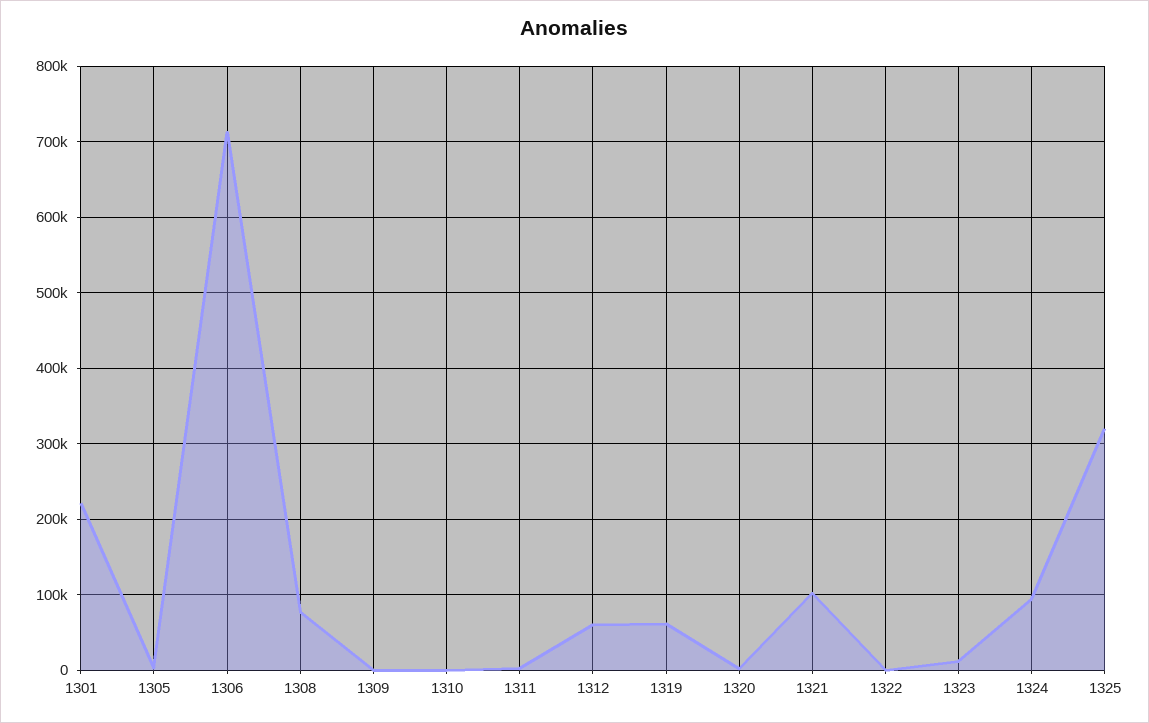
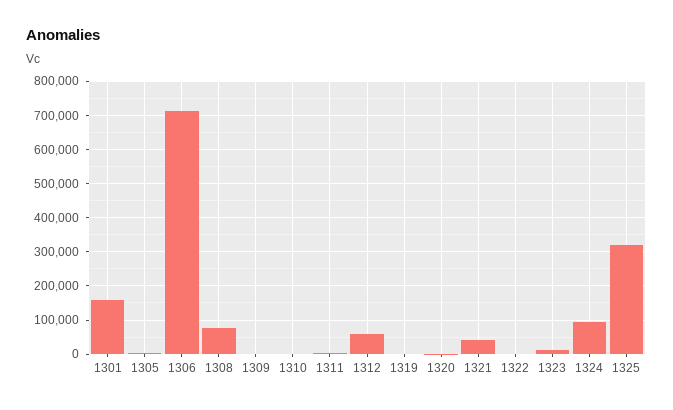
1301: 220000 -> 160000
1319: 60000 -> 0
1321: 100000 -> 40000

